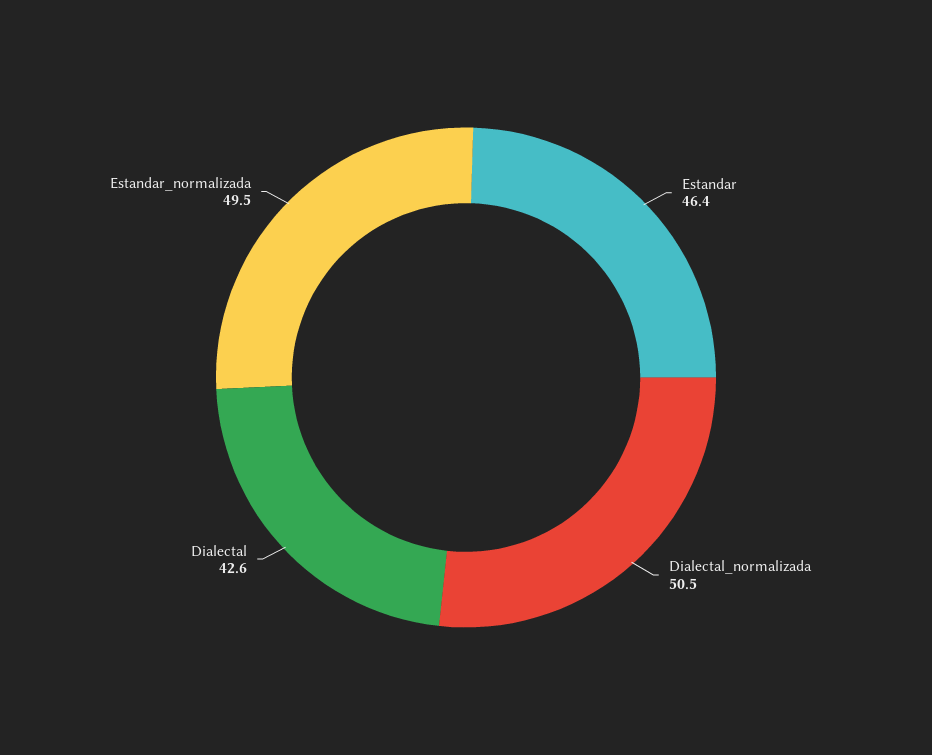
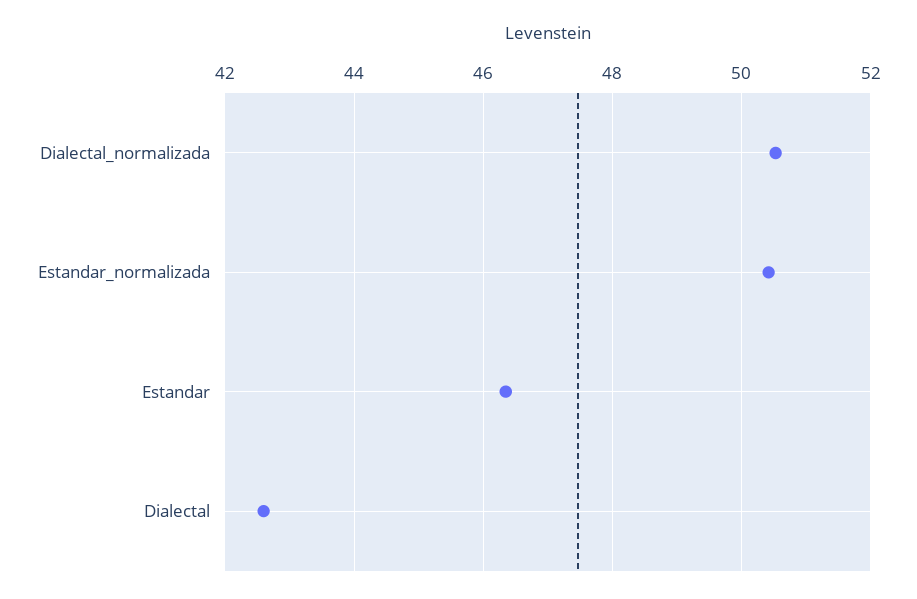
Estandar_normalizada: 49.5 -> 50.4

